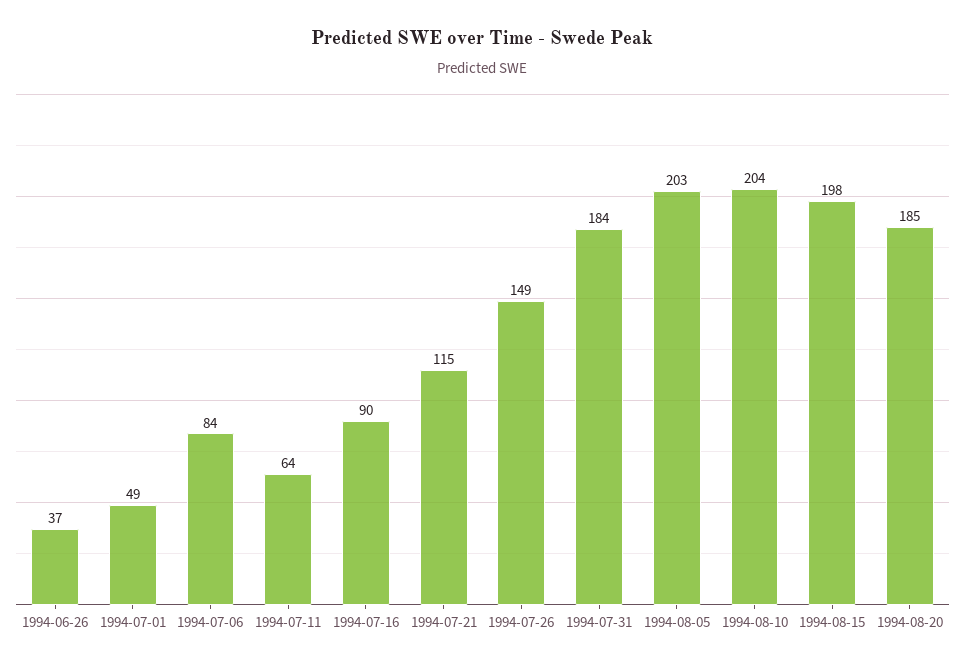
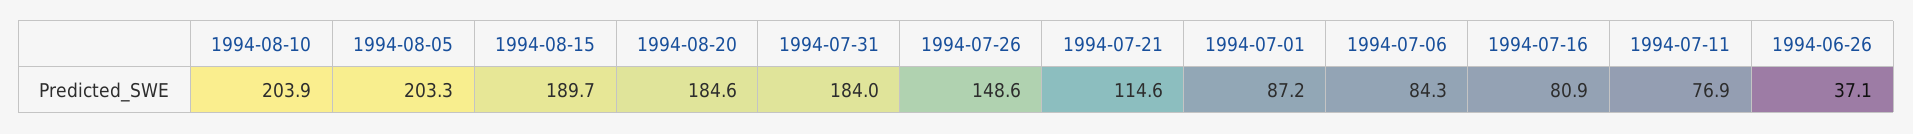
1994-07-01: 49 -> 87.2
1994-07-11: 64 -> 76.9
1994-07-16: 90 -> 80.9
1994-08-15: 198 -> 189.7

